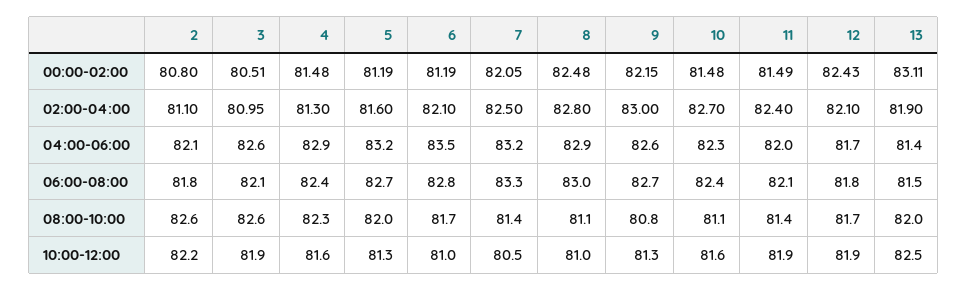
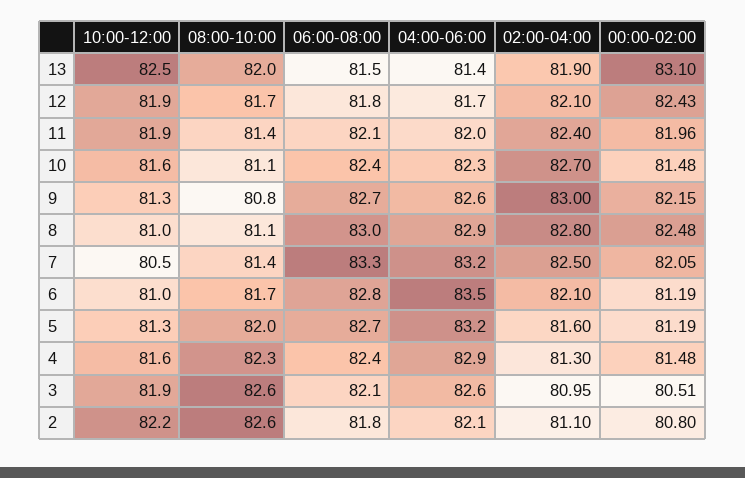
11, 00:00-02:00: 81.49 -> 81.96
13, 00:00-02:00: 83.11 -> 83.1

